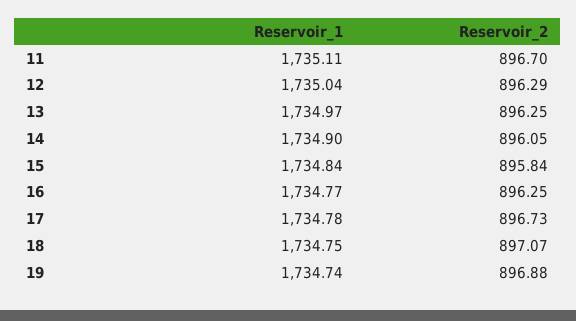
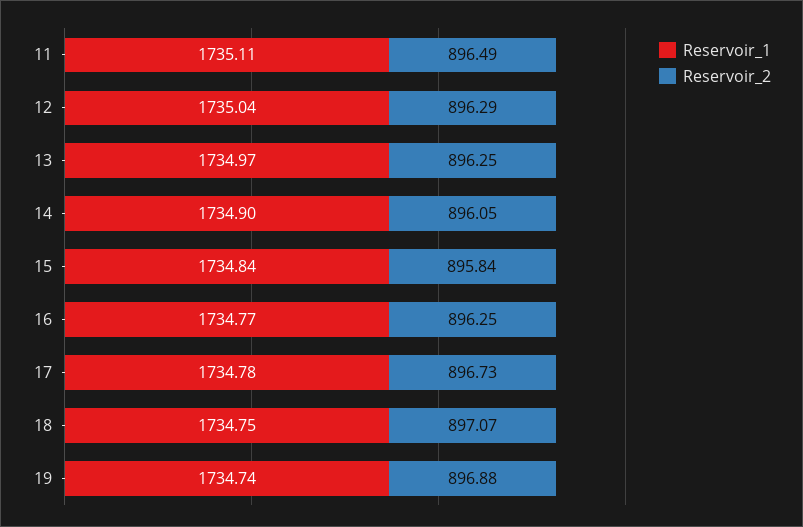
Reservoir_2, 11: 896.7 -> 896.49

